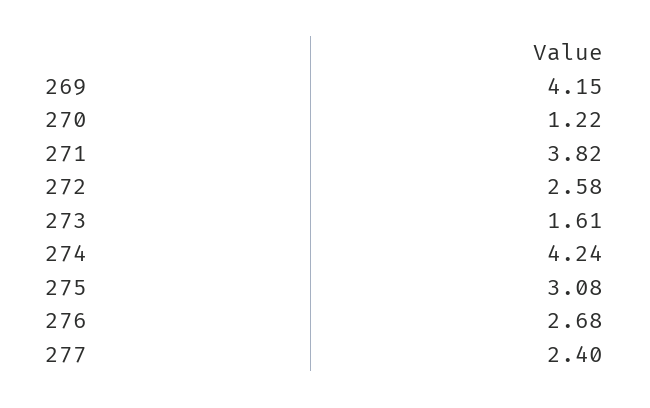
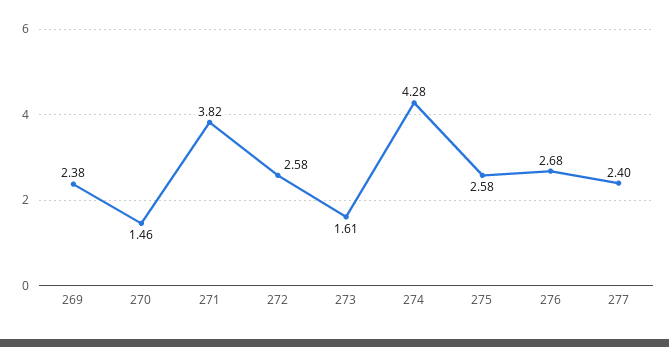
269: 4.15 -> 2.38
270: 1.22 -> 1.46
274: 4.24 -> 4.28
275: 3.08 -> 2.58

